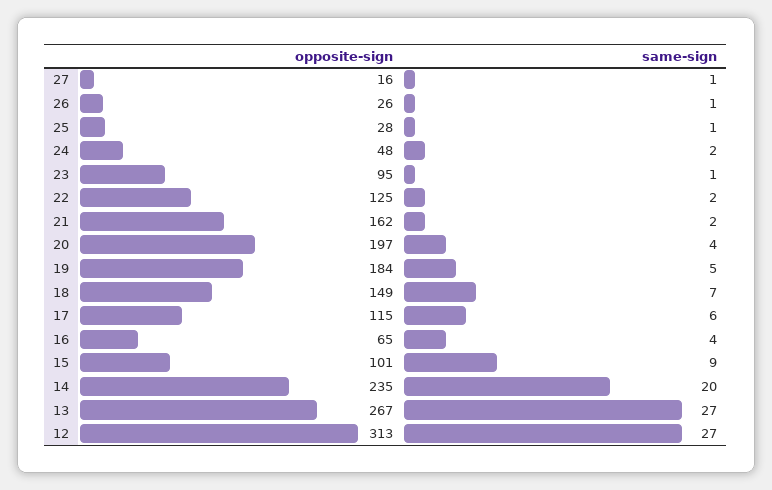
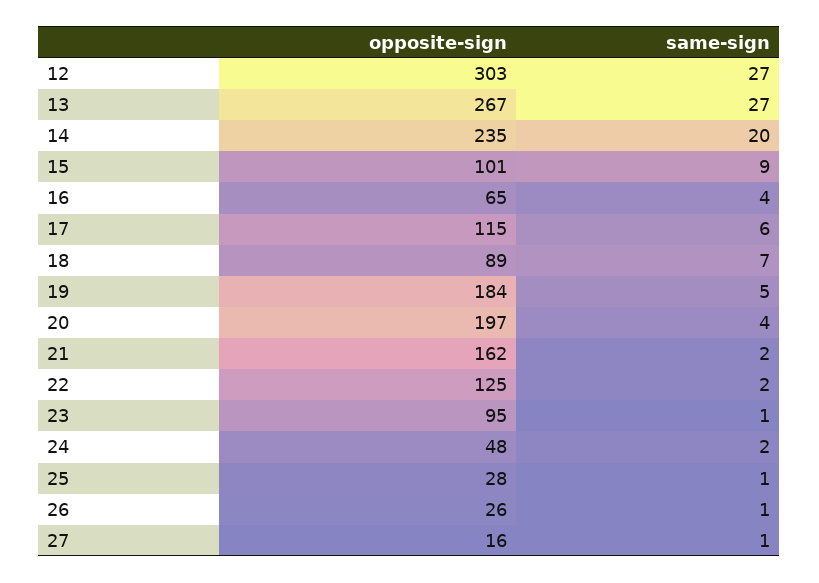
opposite-sign, 18: 149 -> 89
opposite-sign, 12: 313 -> 303

